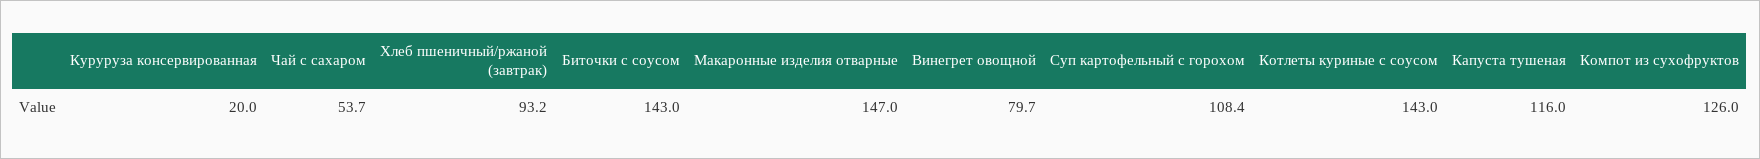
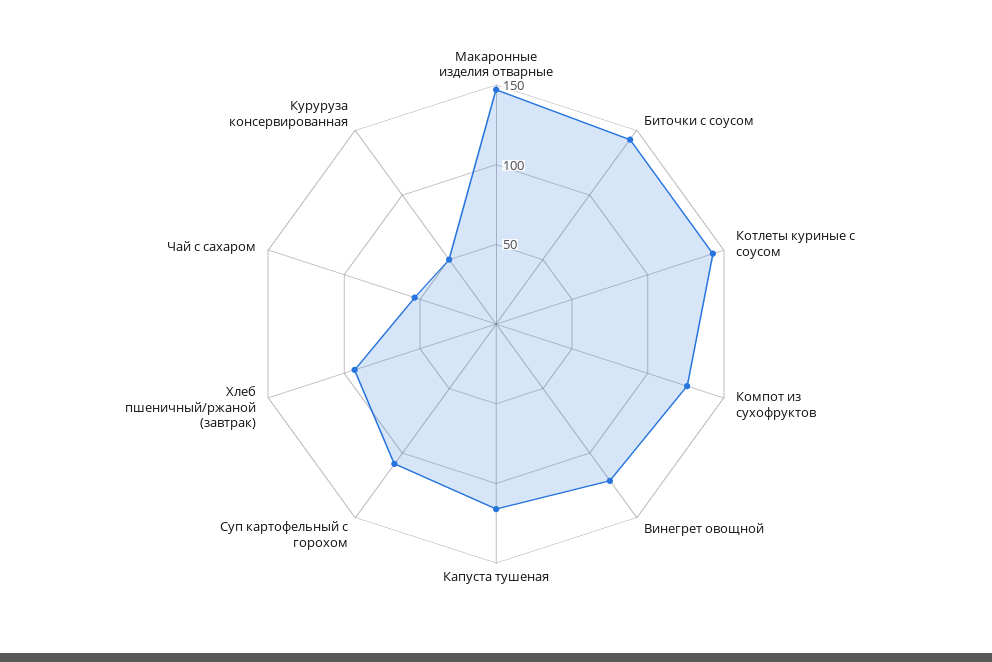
Куруруза консервированная: 20 -> 50
Винегрет овощной: 79.7 -> 120

